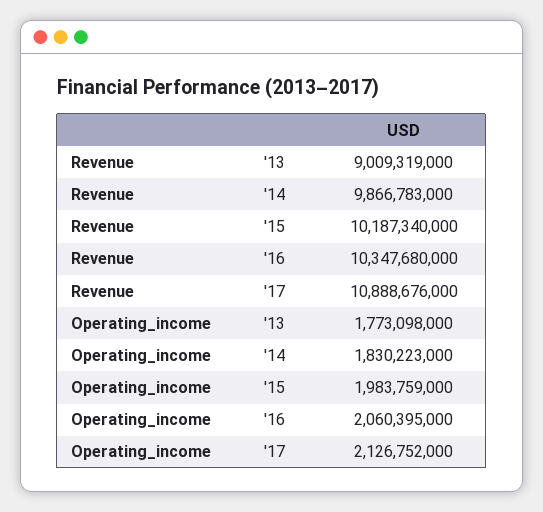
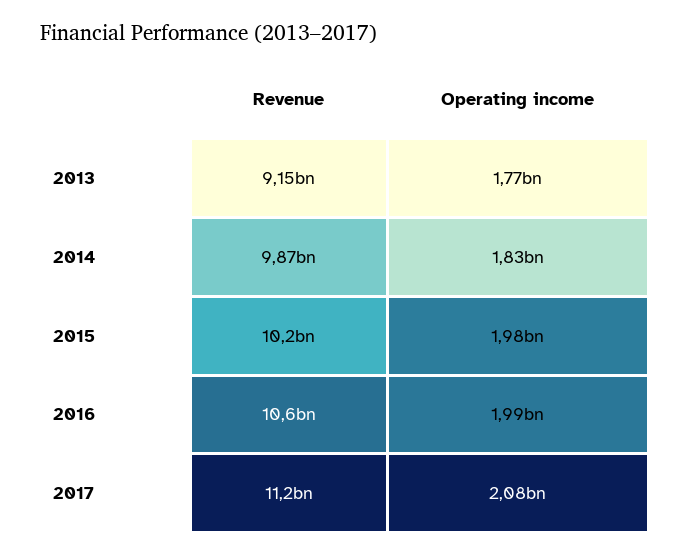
Revenue, '13: 9009319000 -> 9150000000
Revenue, '16: 10347680000 -> 10600000000
Revenue, '17: 10888676000 -> 11200000000
Operating_income, '16: 2060395000 -> 1990000000
Operating_income, '17: 2126752000 -> 2080000000

